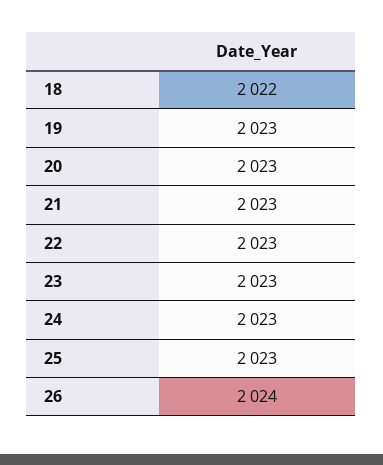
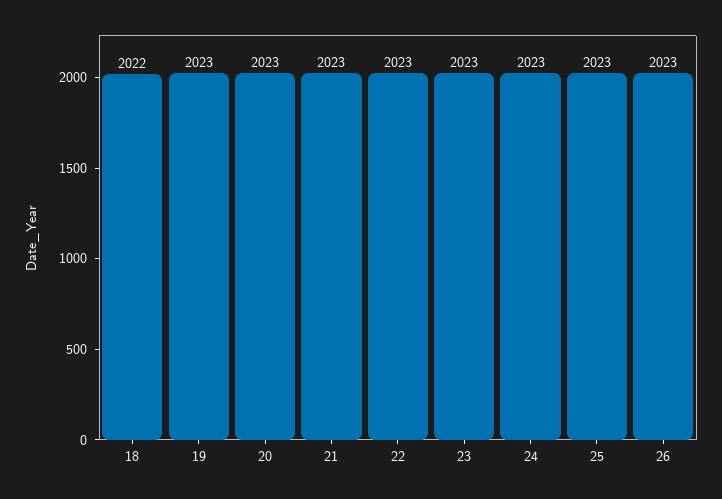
26: 2024 -> 2023

